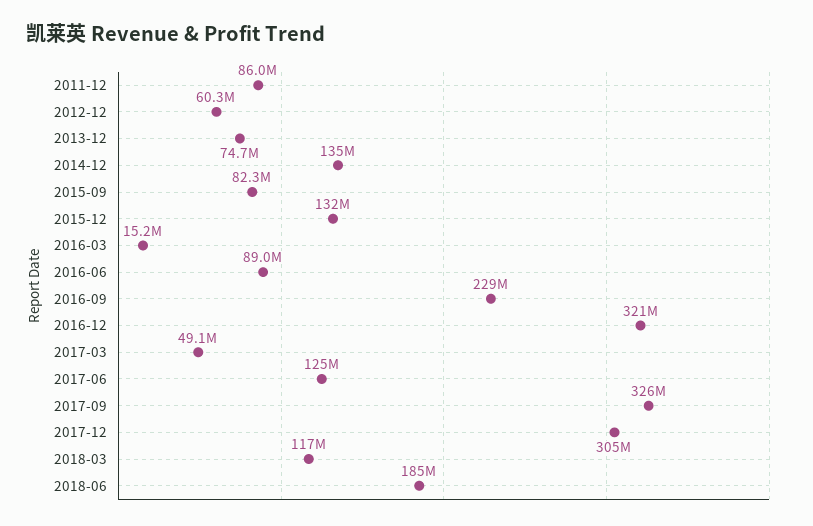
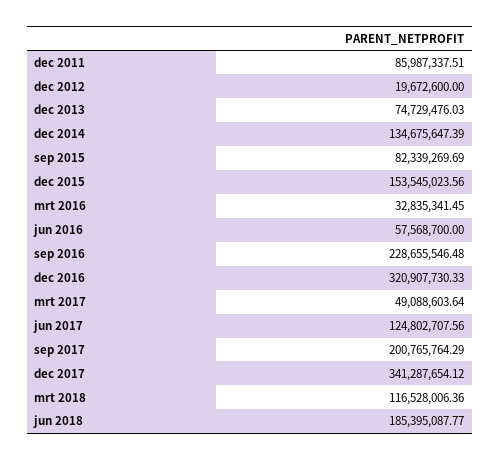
2012-12: 60300000 -> 19672600
2015-12: 132000000 -> 153545023.56
2016-03: 15200000 -> 32835341.45
2016-06: 89000000 -> 57568700
2017-09: 326000000 -> 200765764.29
2017-12: 305000000 -> 341287654.12

